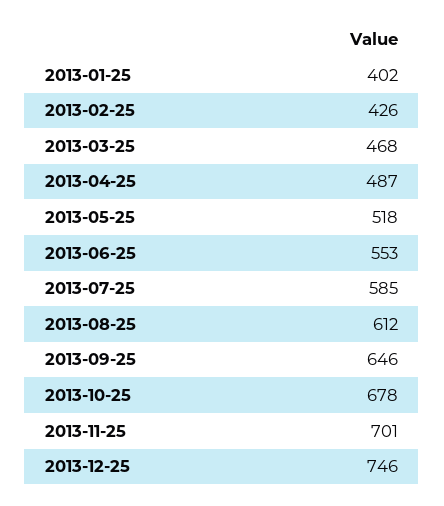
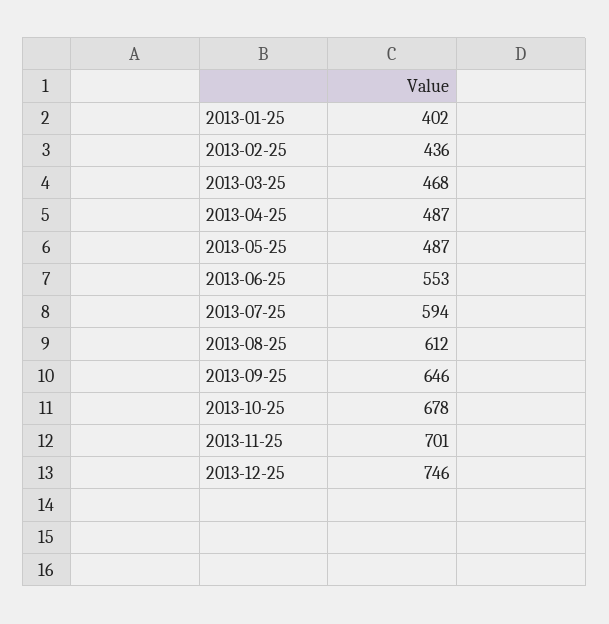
2013-02-25: 426 -> 436
2013-05-25: 518 -> 487
2013-07-25: 585 -> 594

